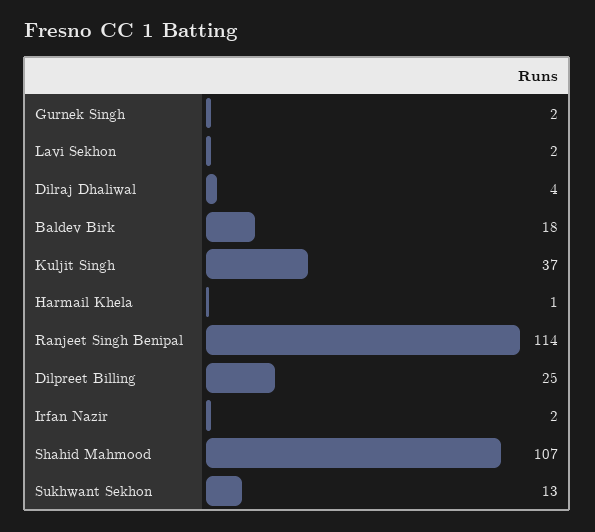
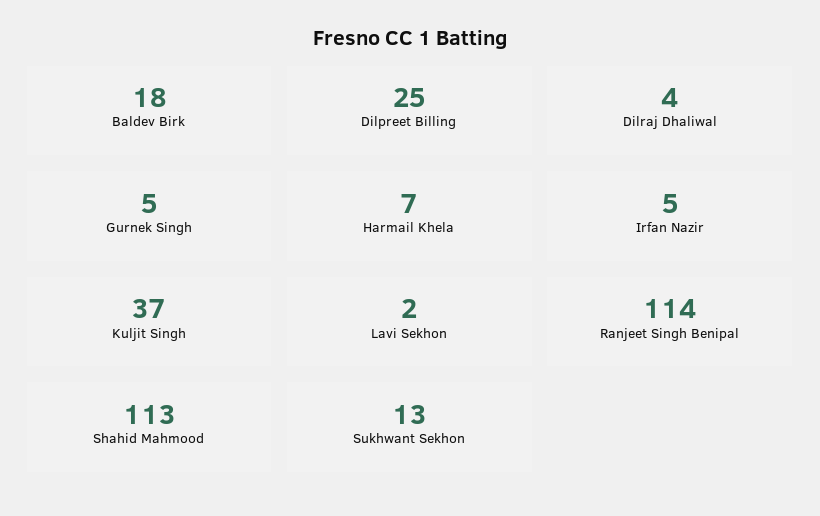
Gurnek Singh: 2 -> 5
Harmail Khela: 1 -> 7
Irfan Nazir: 2 -> 5
Shahid Mahmood: 107 -> 113

